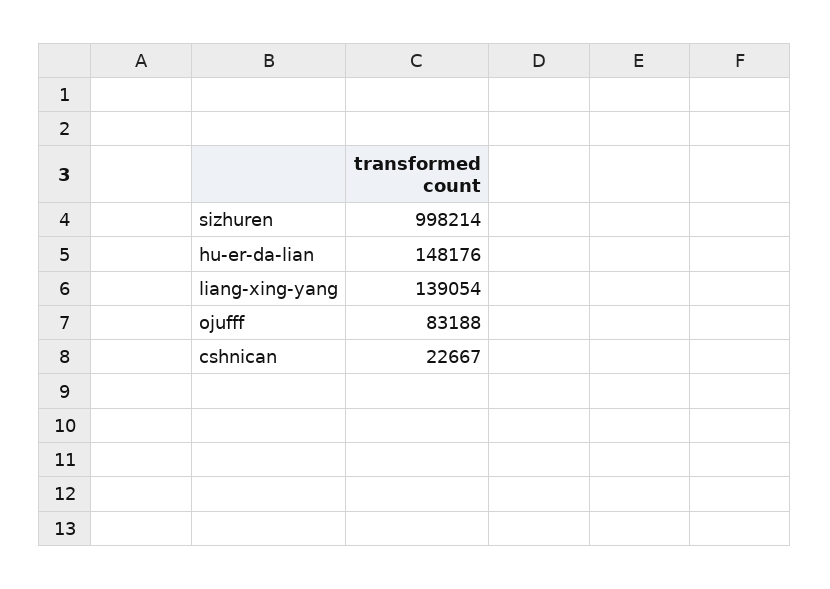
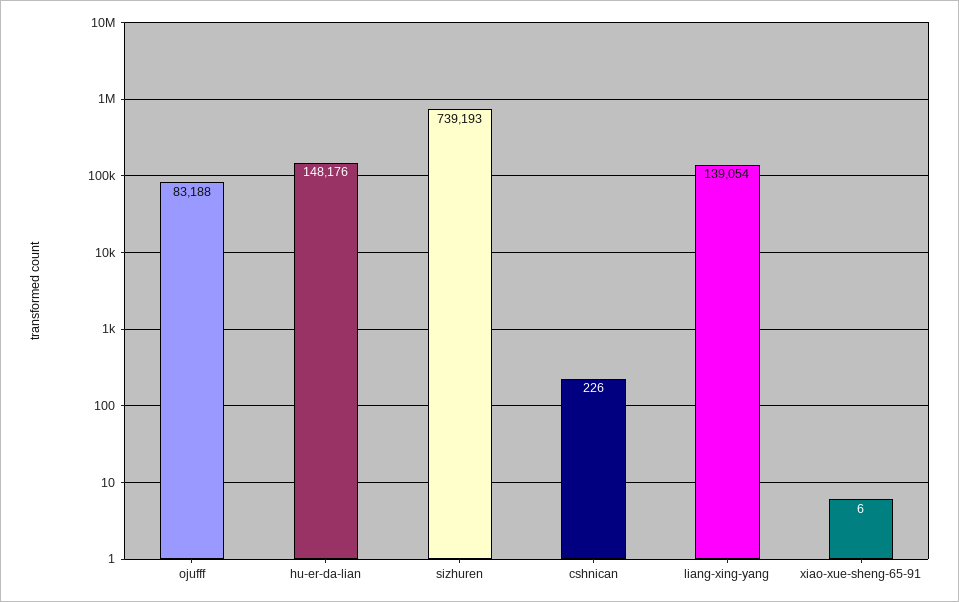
sizhuren: 998214 -> 739193
cshnican: 22667 -> 226
xiao-xue-sheng-65-91: none -> 6

